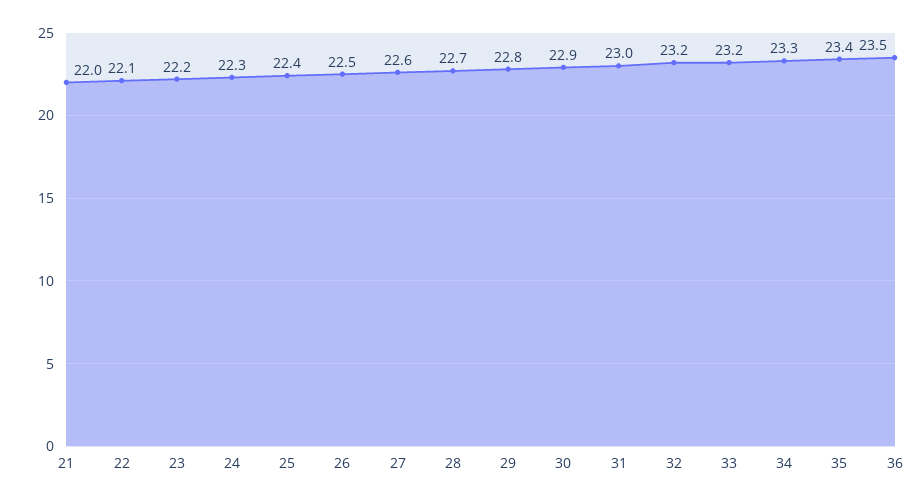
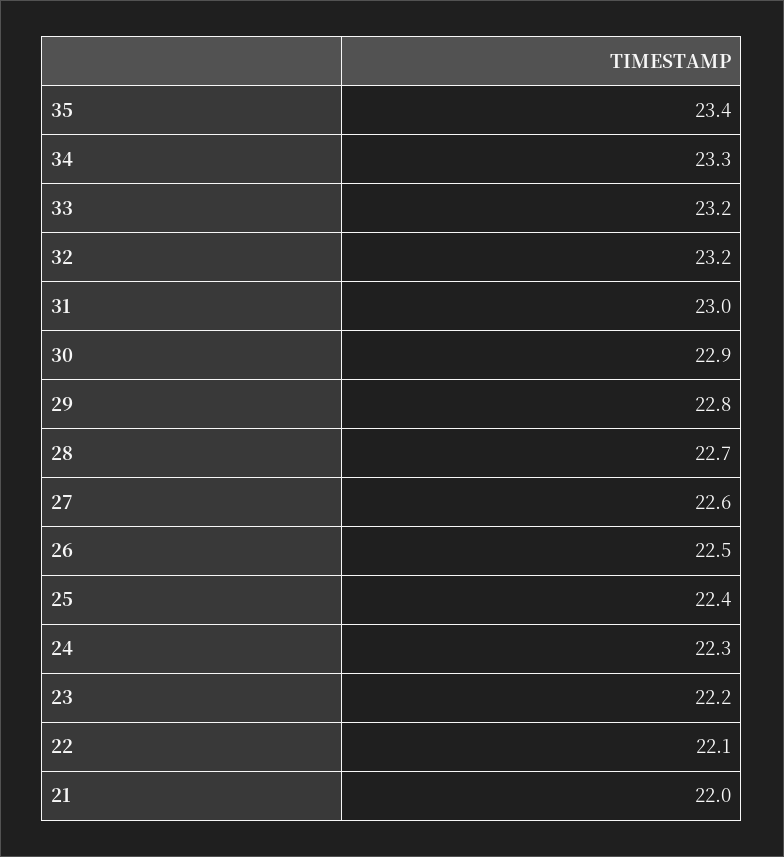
36: 23.5 -> none

